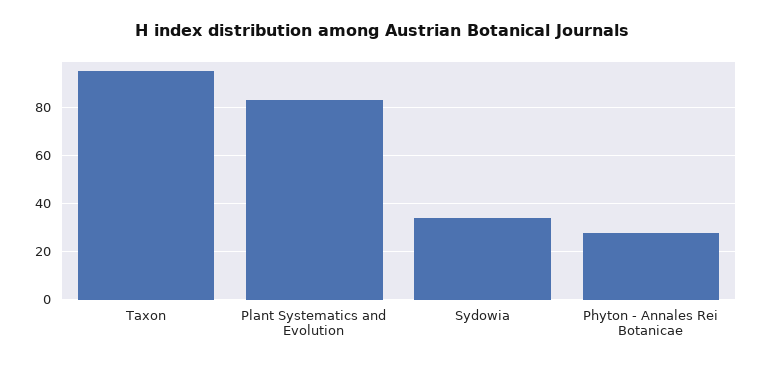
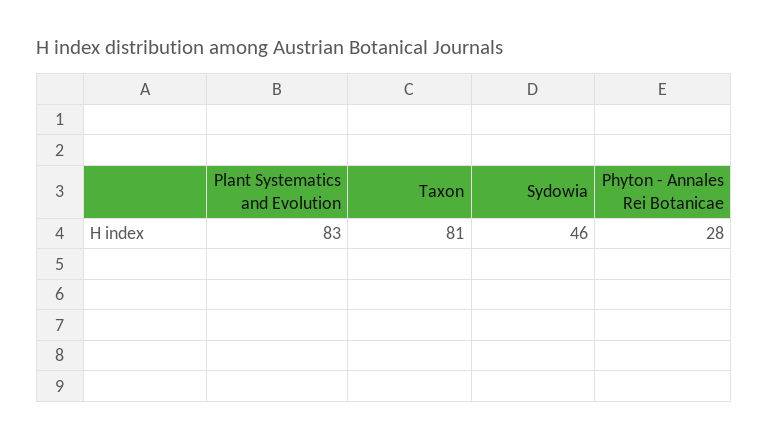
Taxon: 95 -> 81
Sydowia: 35 -> 46

